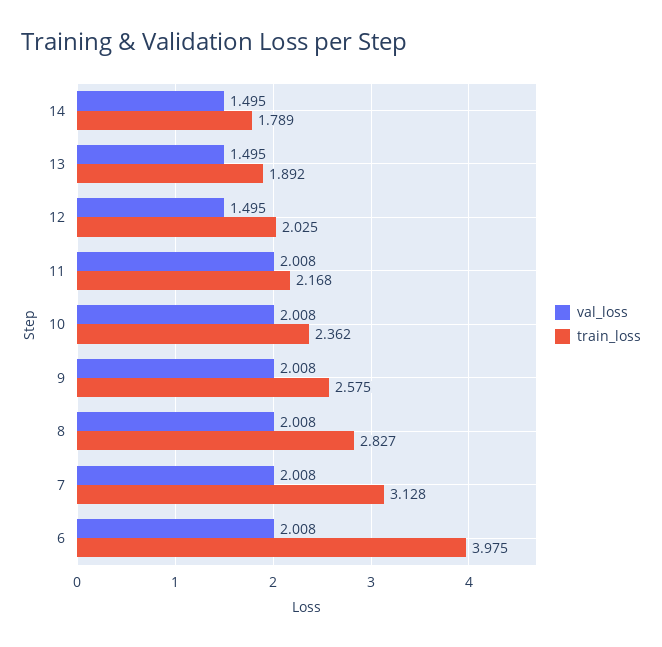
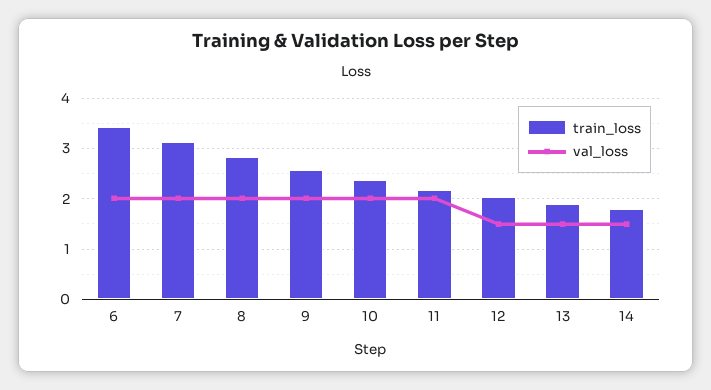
train_loss, 6: 3.975 -> 3.4

